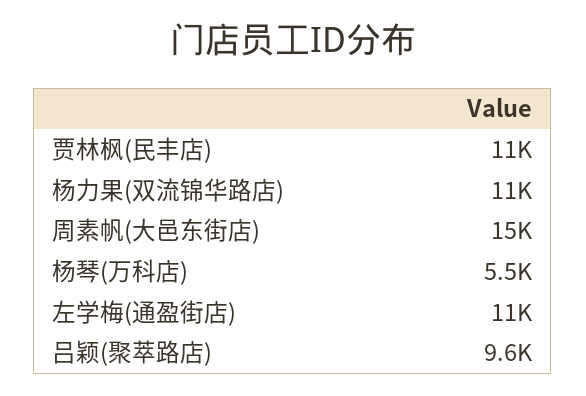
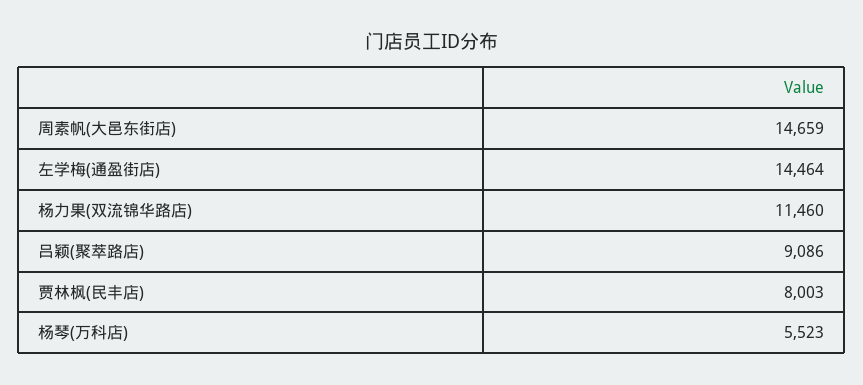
贾林枫(民丰店): 11000 -> 8003
左学梅(通盈街店): 11000 -> 14464
吕颖(聚萃路店): 9600 -> 9086

